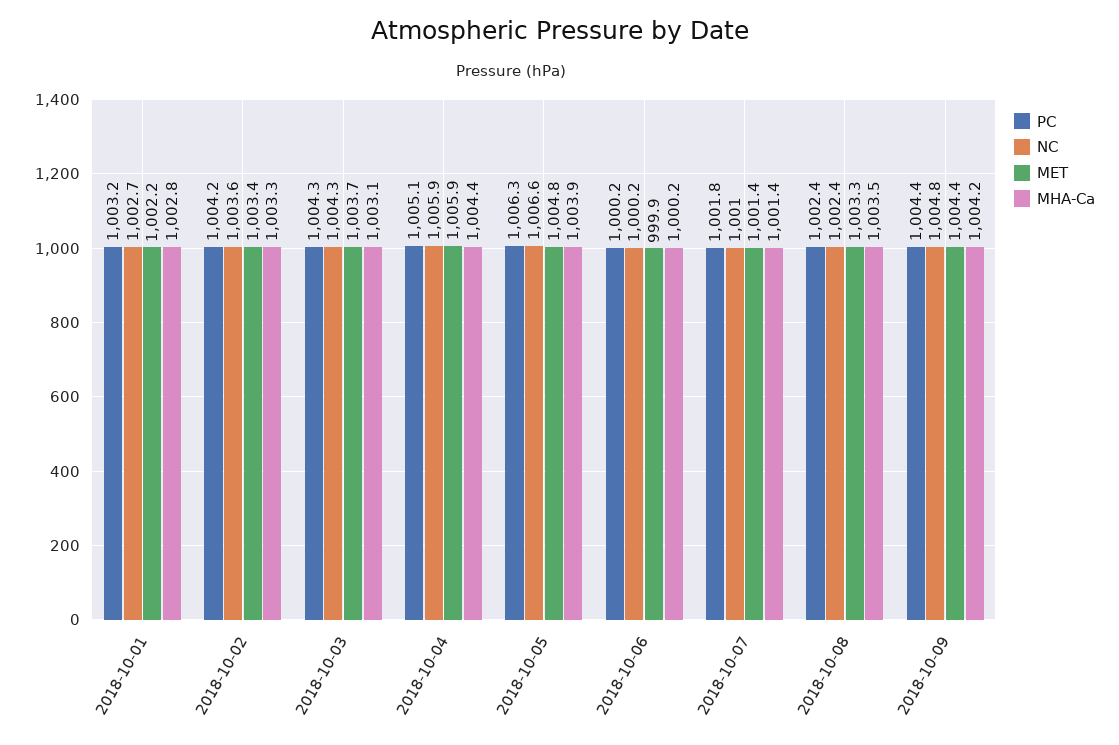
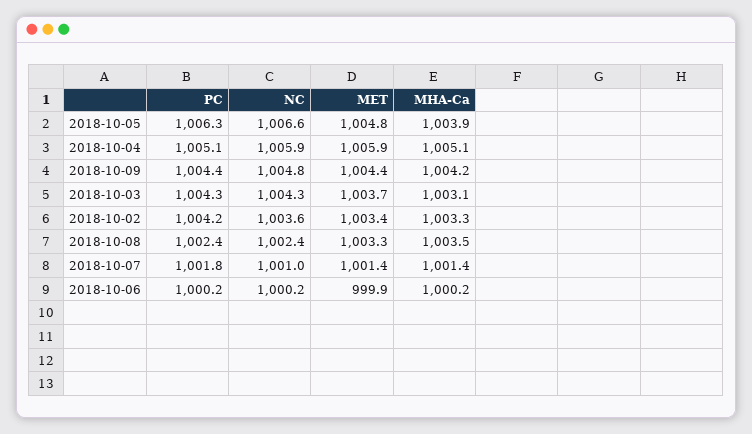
PC, 2018-10-01: 1003.2 -> none
NC, 2018-10-01: 1002.7 -> none
MET, 2018-10-01: 1002.2 -> none
MHA-Ca, 2018-10-01: 1002.8 -> none
MHA-Ca, 2018-10-04: 1004.4 -> 1005.1

